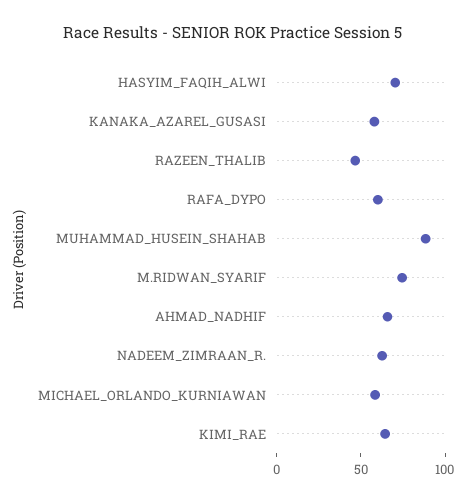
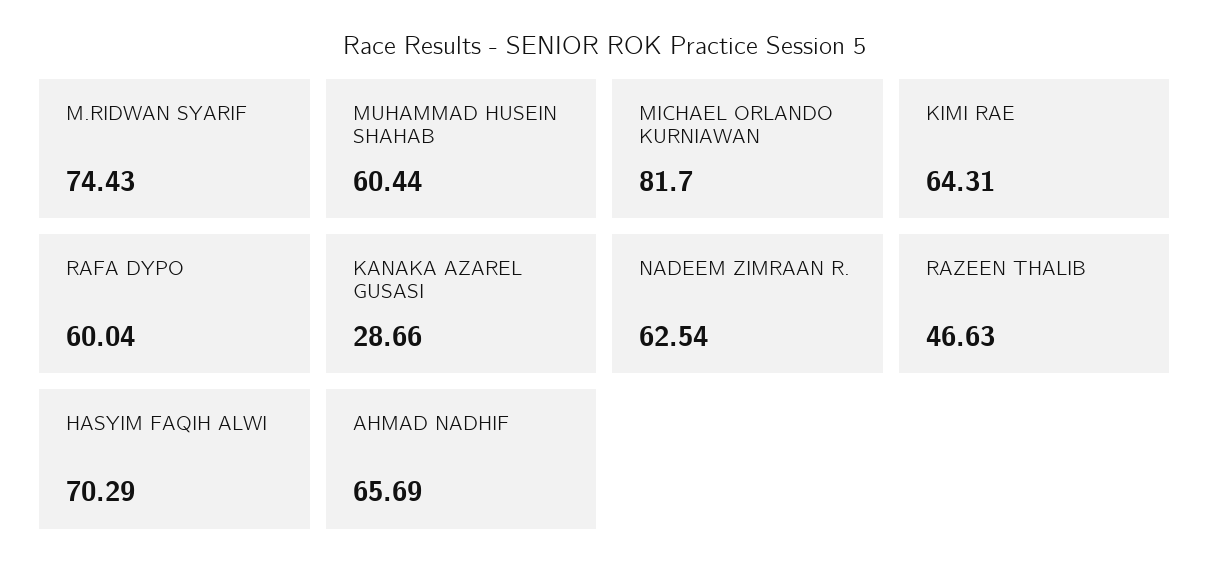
KANAKA_AZAREL_GUSASI: 60 -> 28.66
MUHAMMAD_HUSEIN_SHAHAB: 90 -> 60.44
MICHAEL_ORLANDO_KURNIAWAN: 60 -> 81.7

